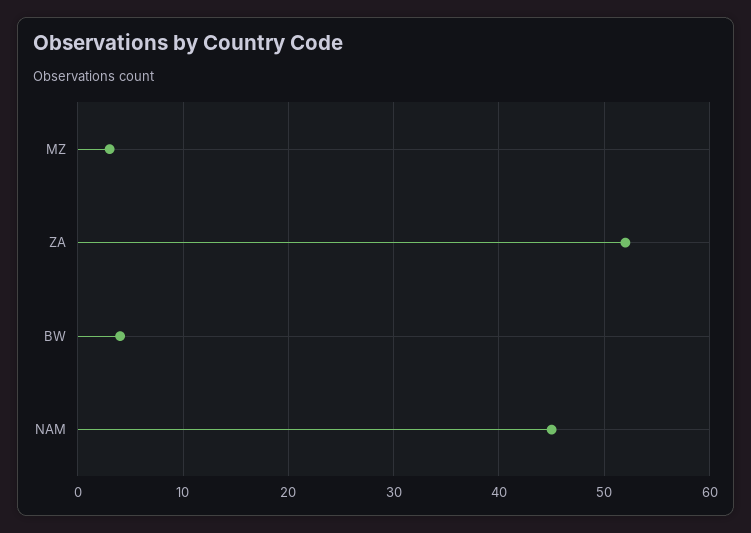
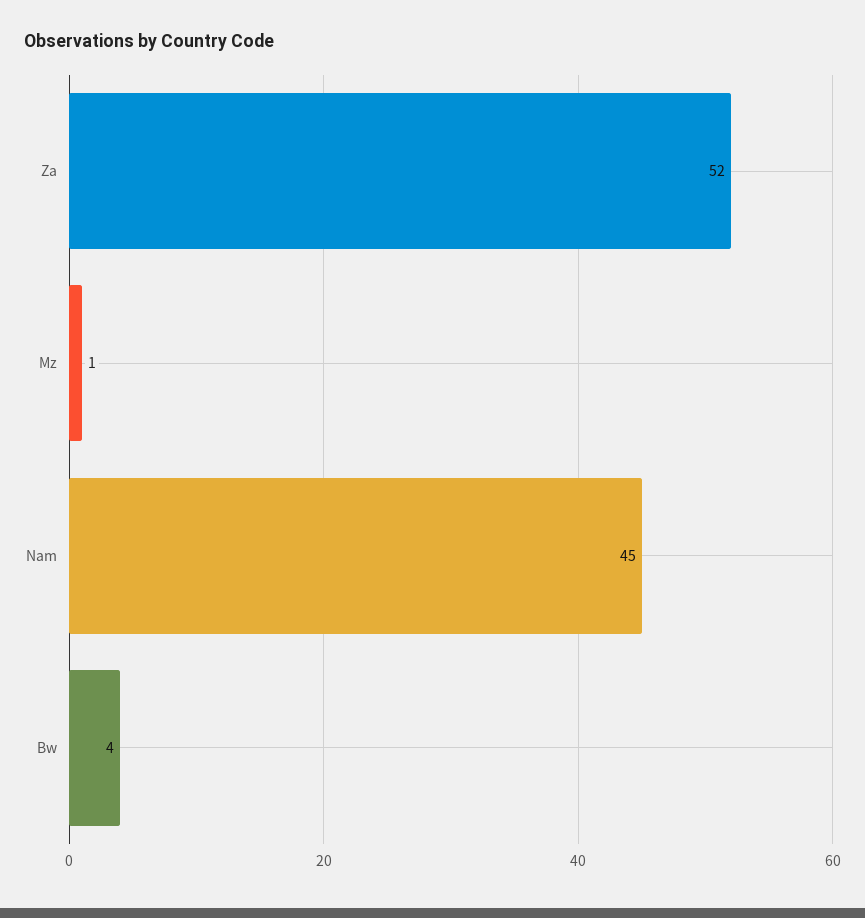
MZ: 3 -> 1

